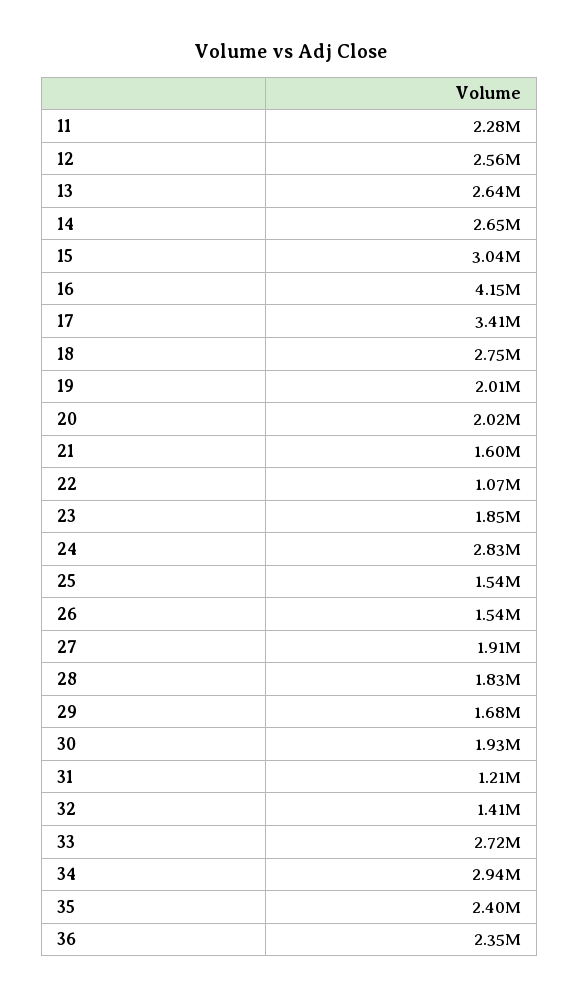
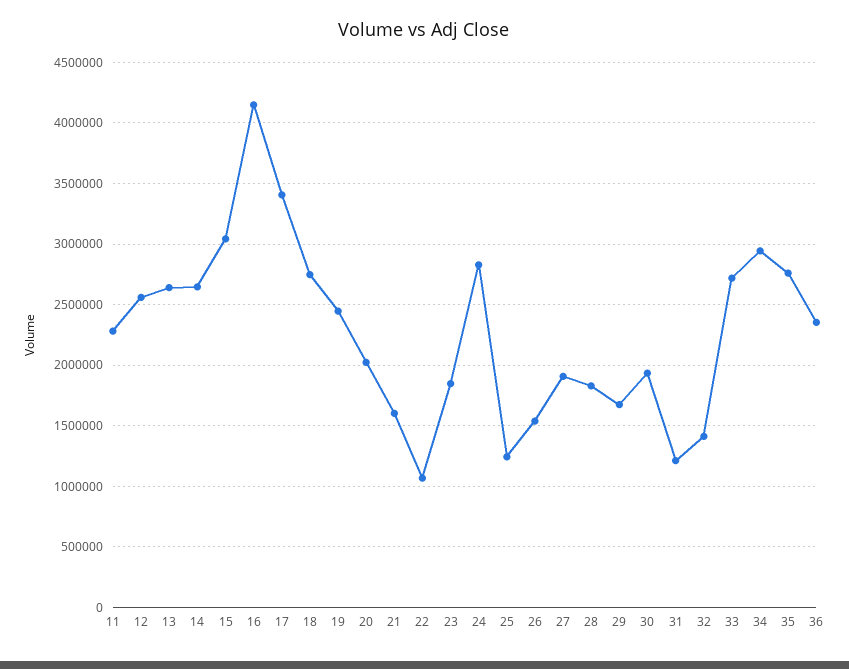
19: 2010000 -> 2450000
25: 1540000 -> 1250000
35: 2400000 -> 2750000

